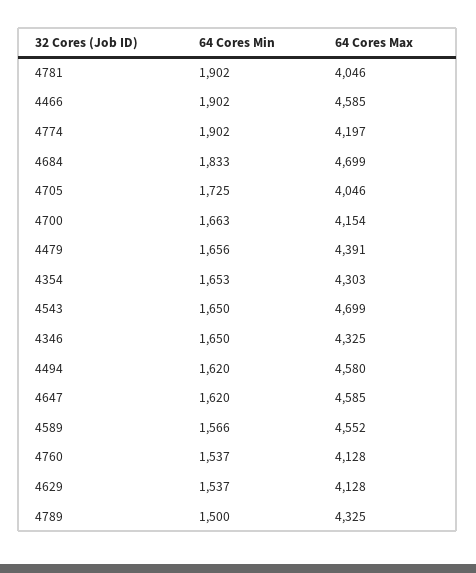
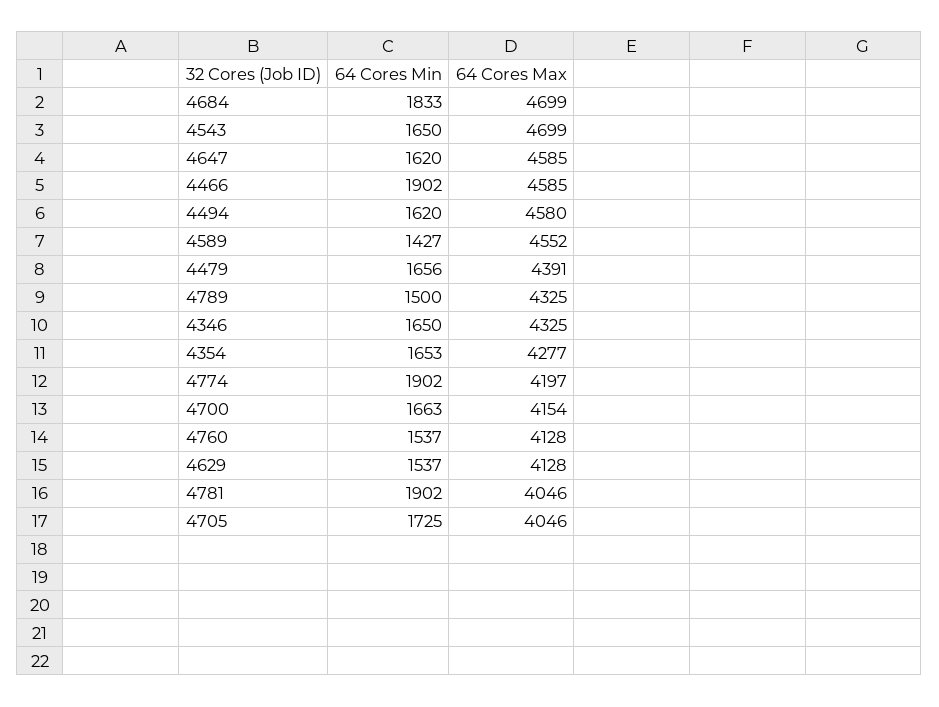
64 Cores Max, 4354: 4303 -> 4277
64 Cores Min, 4589: 1566 -> 1427

